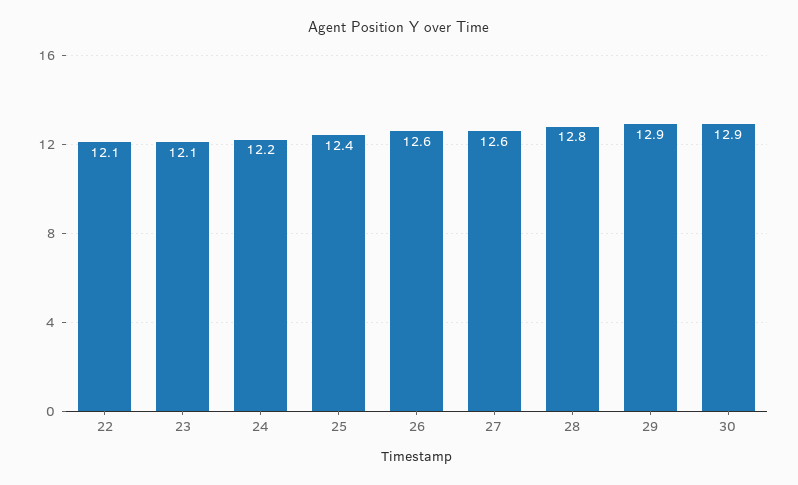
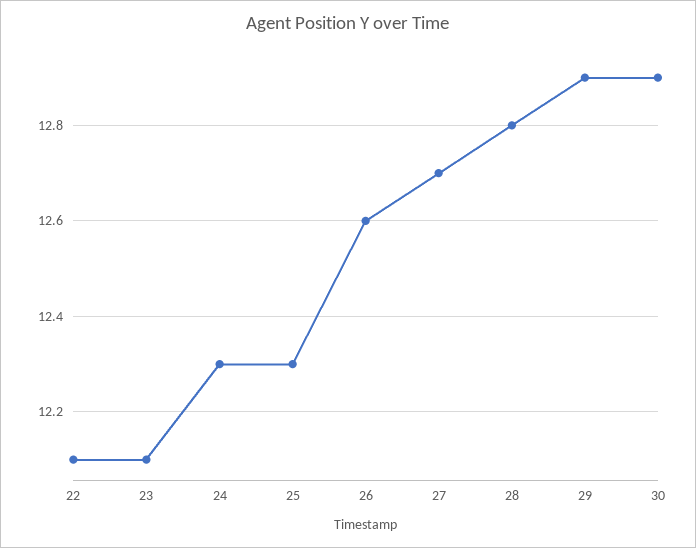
24: 12.2 -> 12.3
25: 12.4 -> 12.3
27: 12.6 -> 12.7

